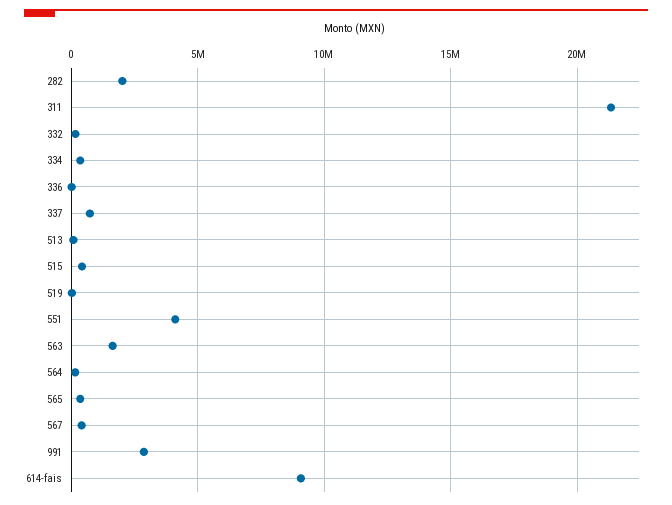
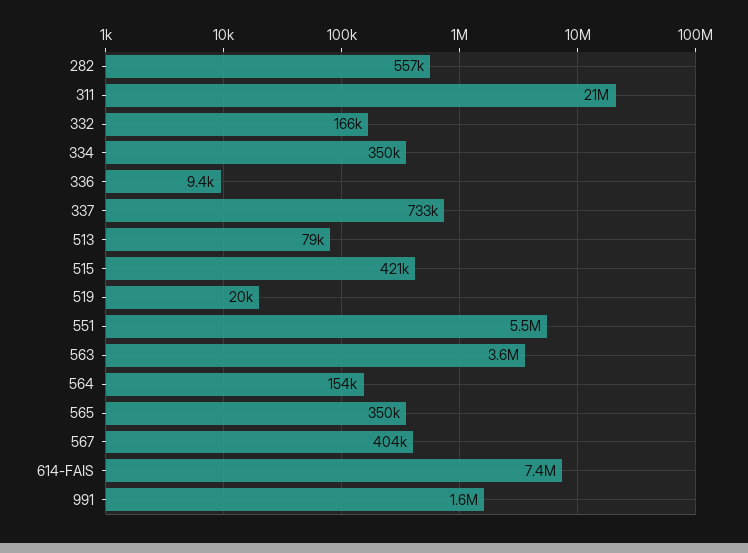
282: 2000000 -> 557000
551: 4000000 -> 5500000
563: 1500000 -> 3600000
991: 3000000 -> 1600000
614-fais: 9000000 -> 7400000

